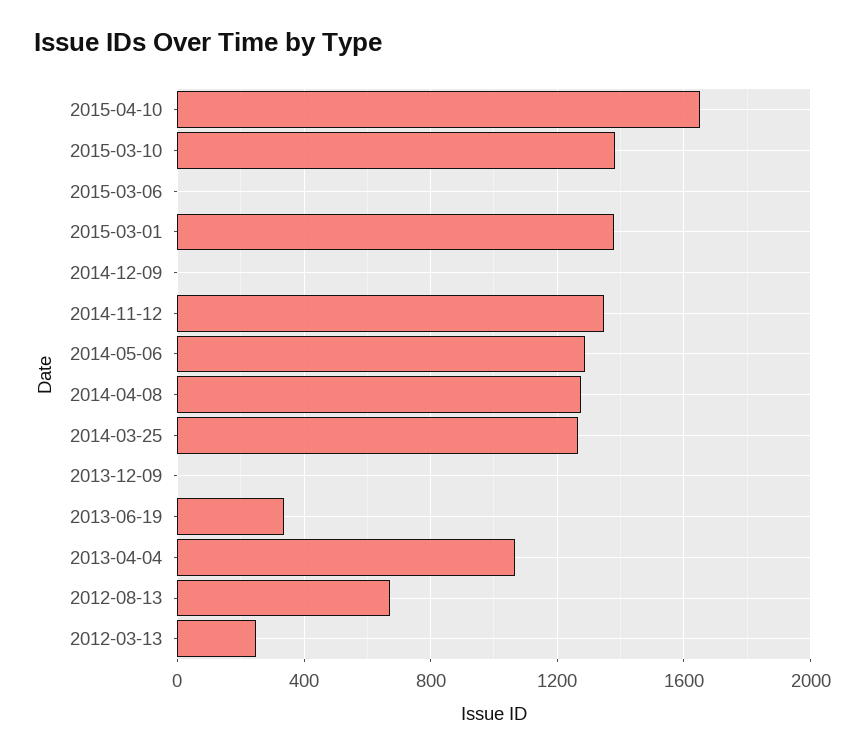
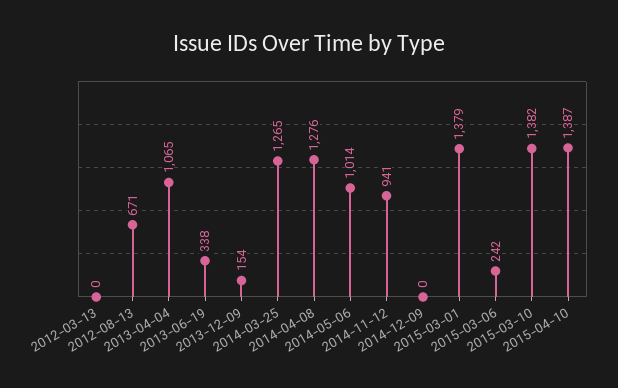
2015-04-10: 1650 -> 1387
2015-03-06: 0 -> 242
2014-11-12: 1350 -> 941
2014-05-06: 1300 -> 1014
2013-12-09: 0 -> 154
2012-03-13: 250 -> 0

